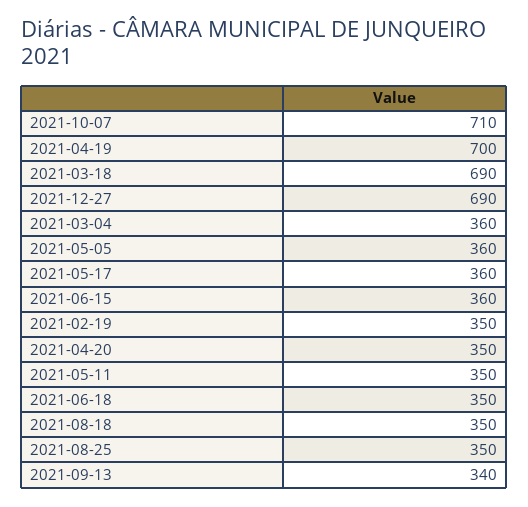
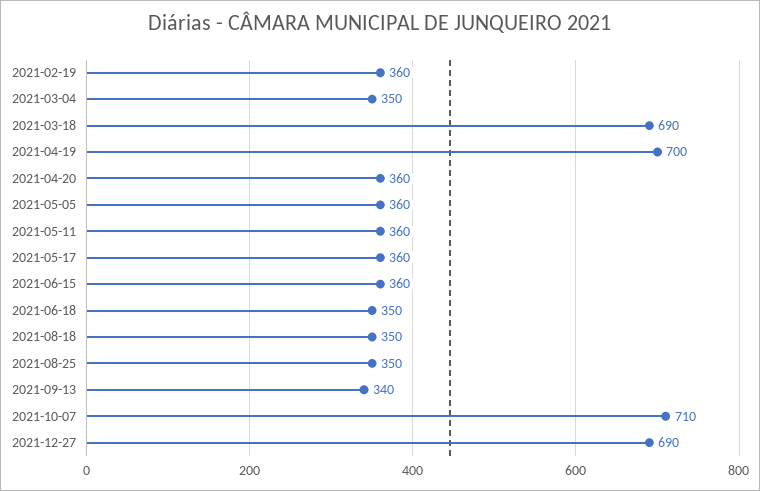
2021-03-04: 360 -> 350
2021-02-19: 350 -> 360
2021-04-20: 350 -> 360
2021-05-11: 350 -> 360

